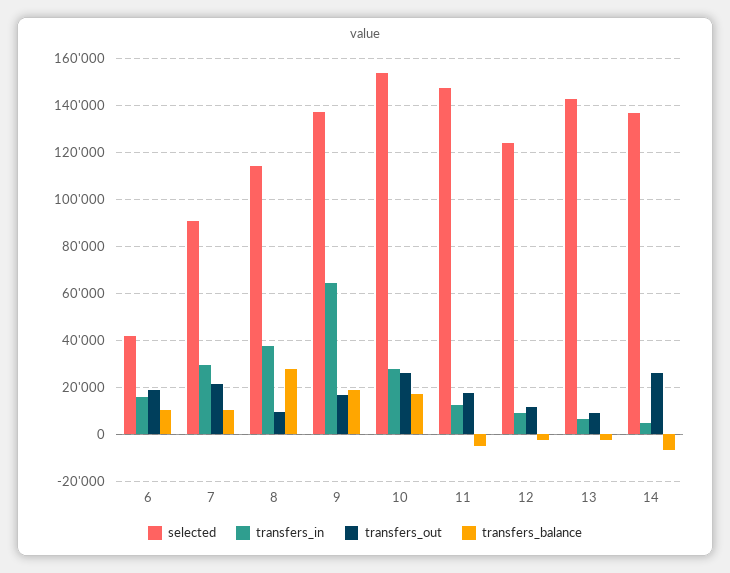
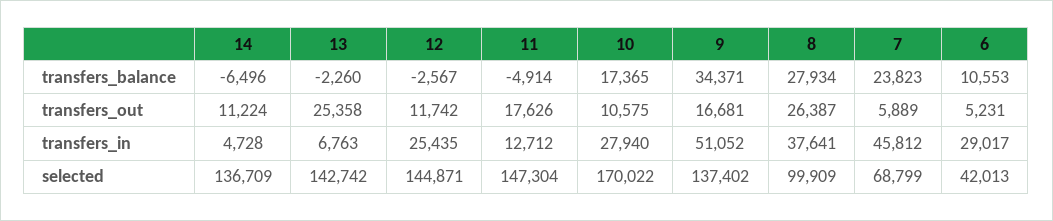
transfers_in, 6: 15000 -> 29017
transfers_out, 6: 20000 -> 5231
selected, 7: 90000 -> 68799
transfers_in, 7: 30000 -> 45812
transfers_out, 7: 20000 -> 5889
transfers_balance, 7: 10000 -> 23823
selected, 8: 115000 -> 99909
transfers_out, 8: 10000 -> 26387
transfers_in, 9: 65000 -> 51052
transfers_balance, 9: 20000 -> 34371
selected, 10: 155000 -> 170022
transfers_out, 10: 25000 -> 10575
selected, 12: 125000 -> 144871
transfers_in, 12: 10000 -> 25435
transfers_out, 13: 10000 -> 25358
transfers_out, 14: 25000 -> 11224

